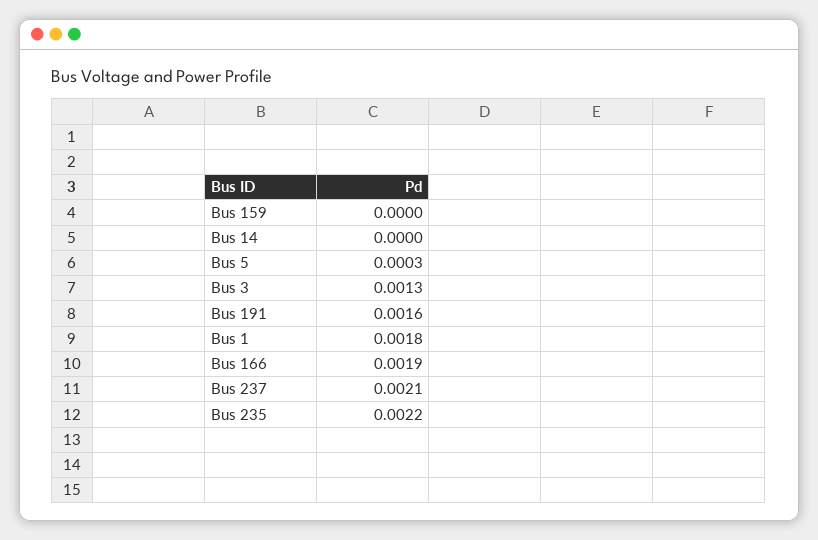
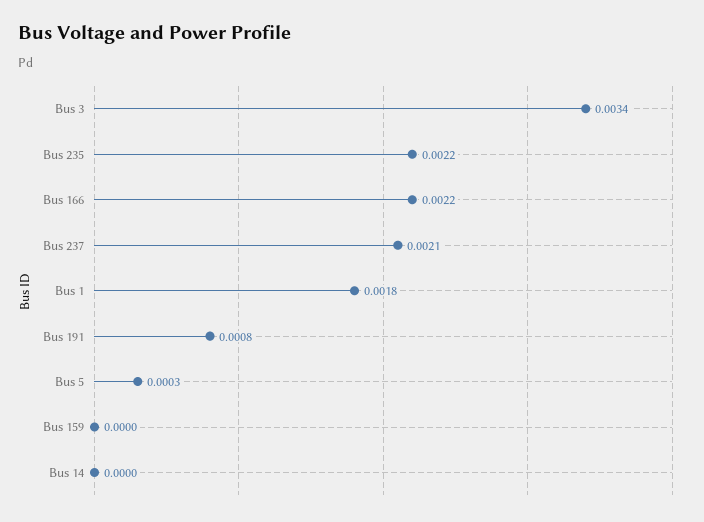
Bus 3: 0.0013 -> 0.0034
Bus 191: 0.0016 -> 0.0008
Bus 166: 0.0019 -> 0.0022

